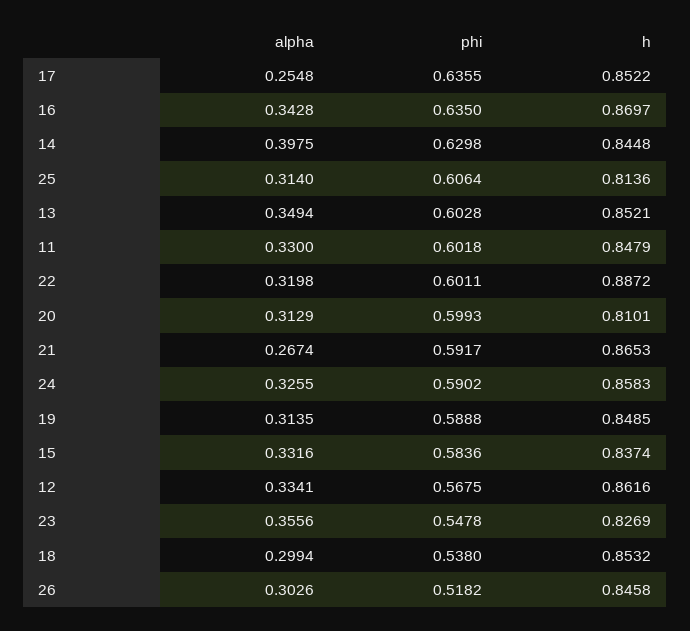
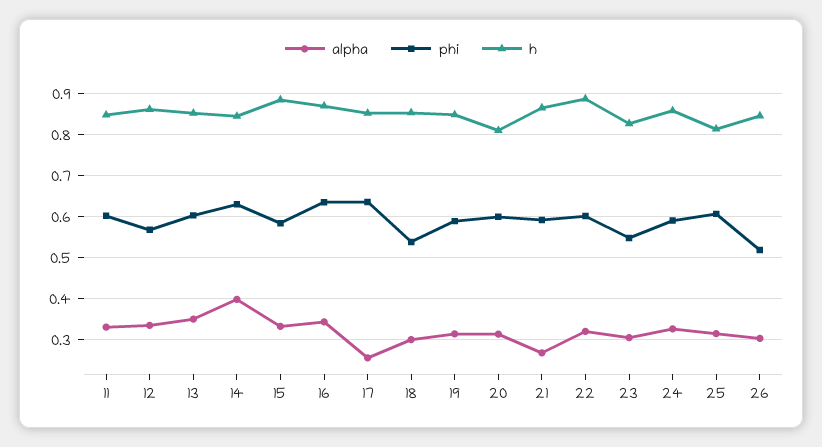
h, 15: 0.8374 -> 0.88
alpha, 23: 0.3556 -> 0.3

